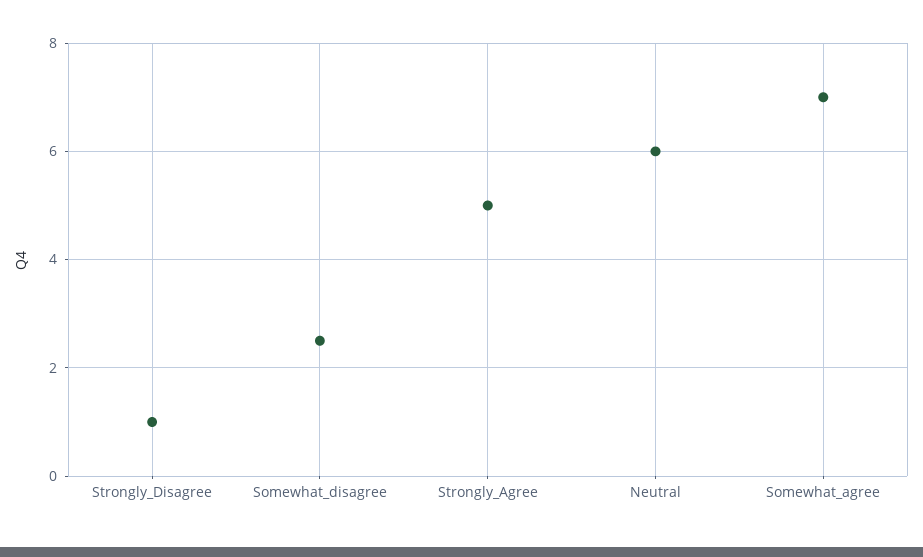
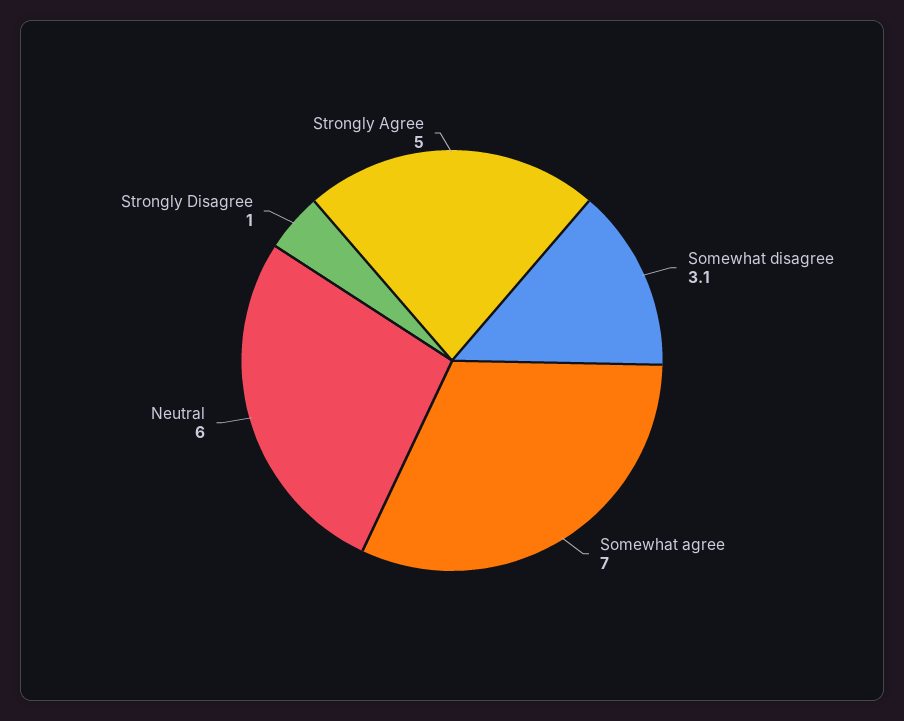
Somewhat_disagree: 2.5 -> 3.1

